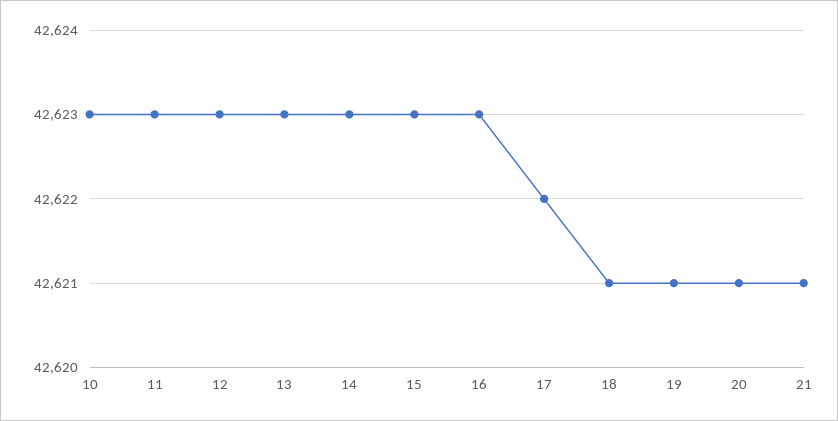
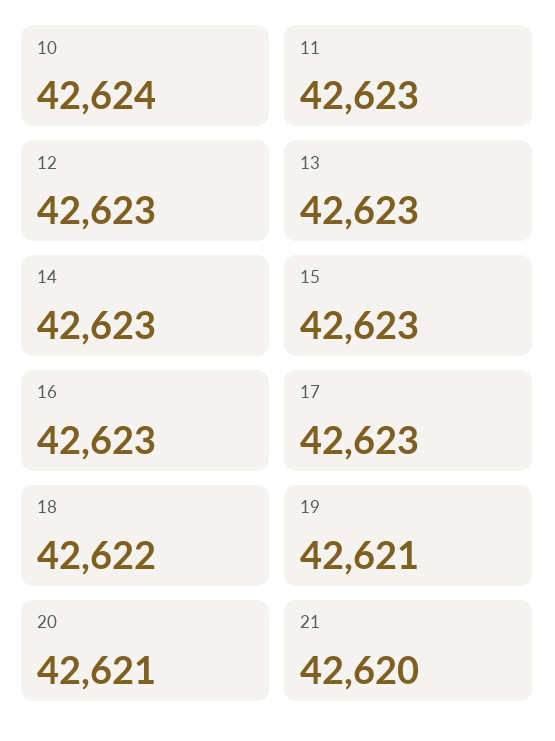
10: 42623 -> 42624
17: 42622 -> 42623
18: 42621 -> 42622
21: 42621 -> 42620

